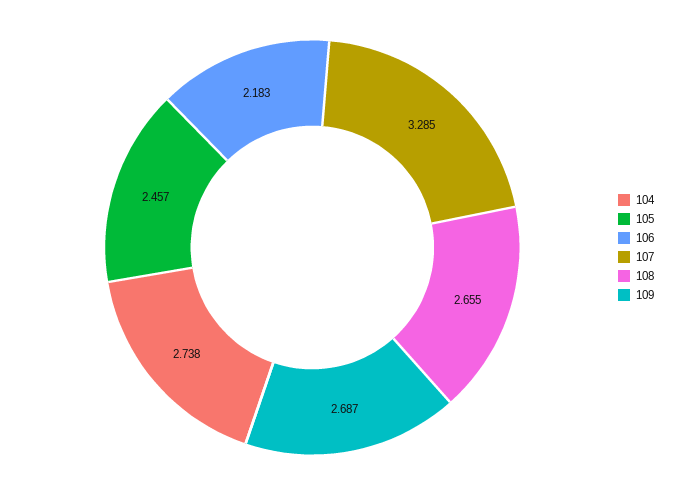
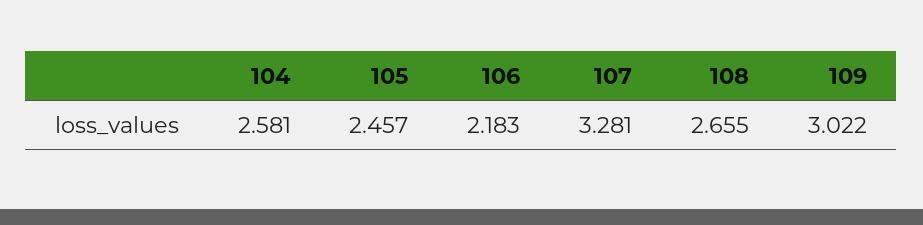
104: 2.738 -> 2.581
107: 3.285 -> 3.281
109: 2.687 -> 3.022

